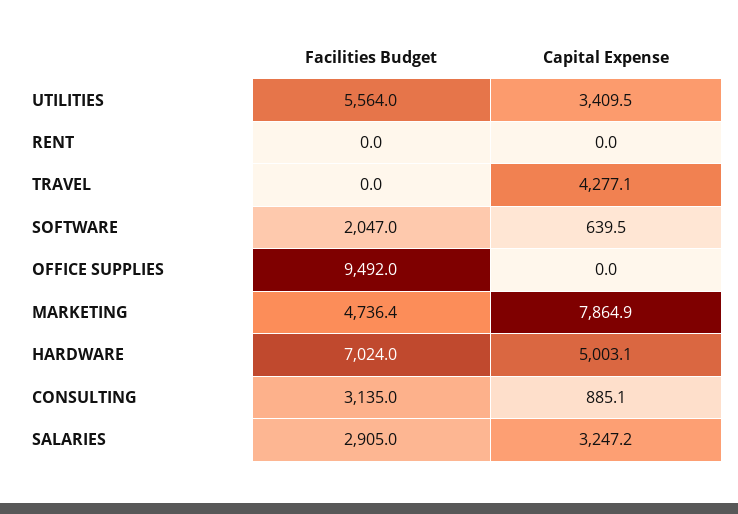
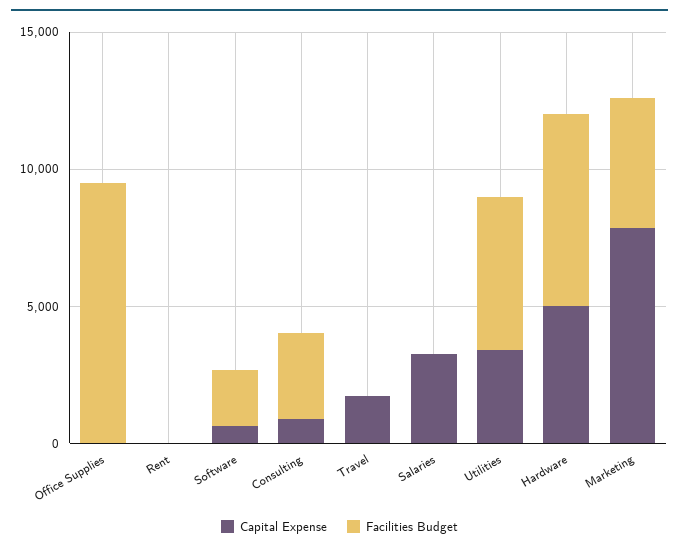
Capital Expense, TRAVEL: 4277.1 -> 2000
Facilities Budget, SALARIES: 2905 -> 0

